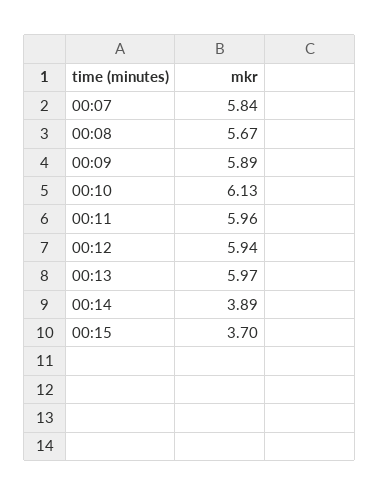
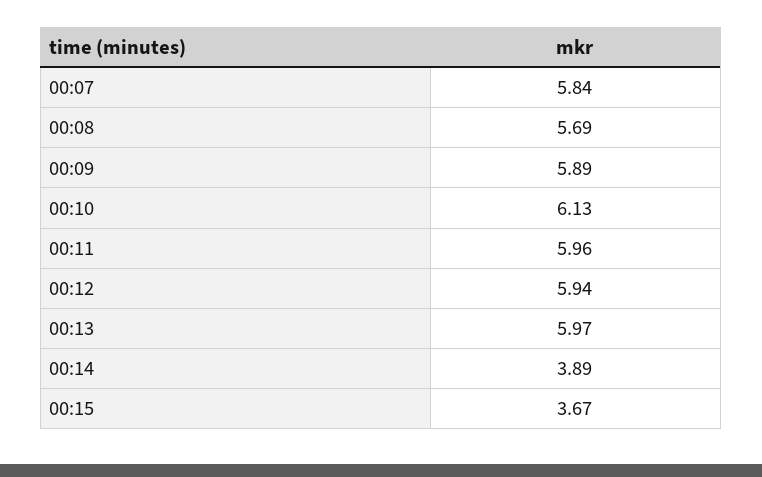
00:08: 5.67 -> 5.69
00:15: 3.7 -> 3.67

